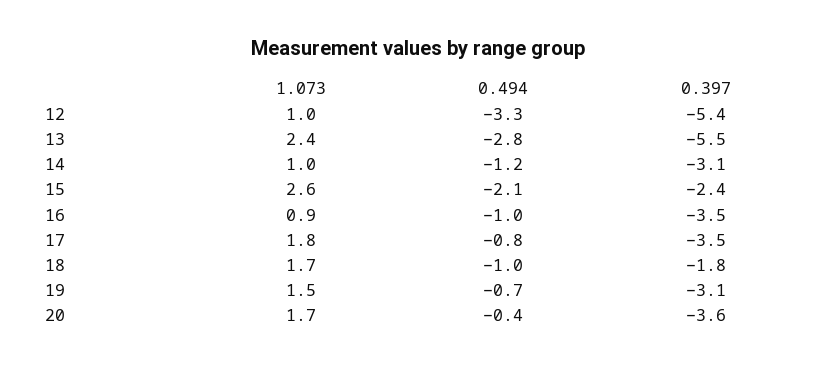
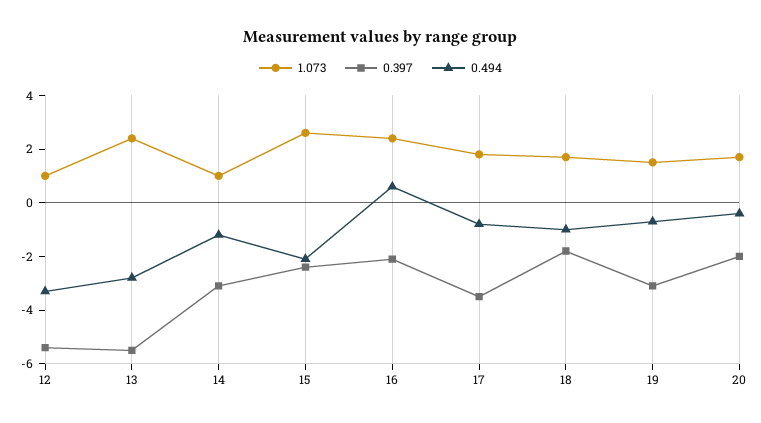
1.073, 16: 0.9 -> 2.5
0.494, 16: -1 -> 0.5
0.397, 16: -3.5 -> -2
0.397, 20: -3.6 -> -2

